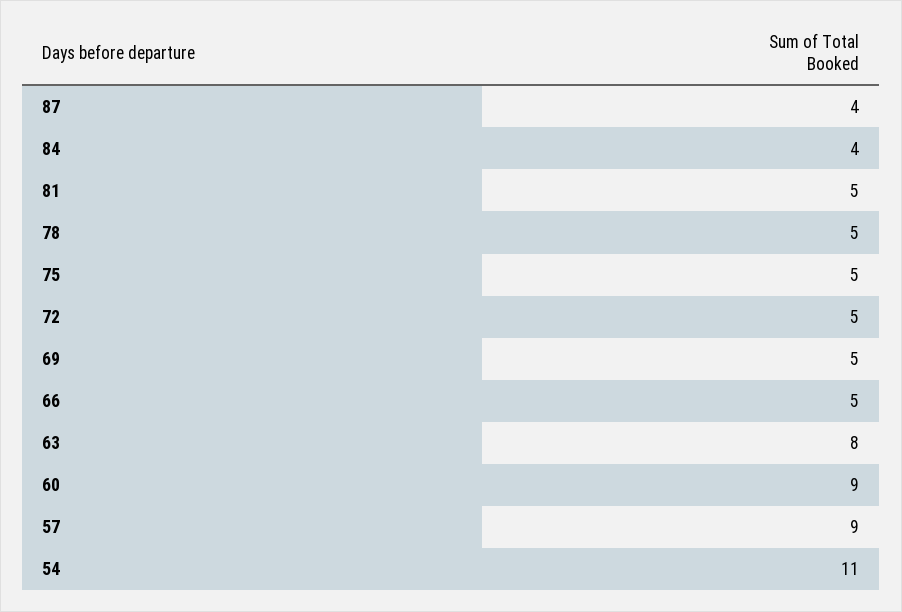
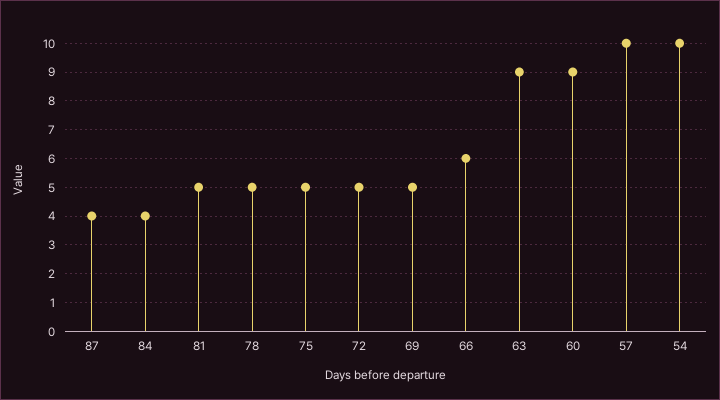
66: 5 -> 6
63: 8 -> 9
57: 9 -> 10
54: 11 -> 10

